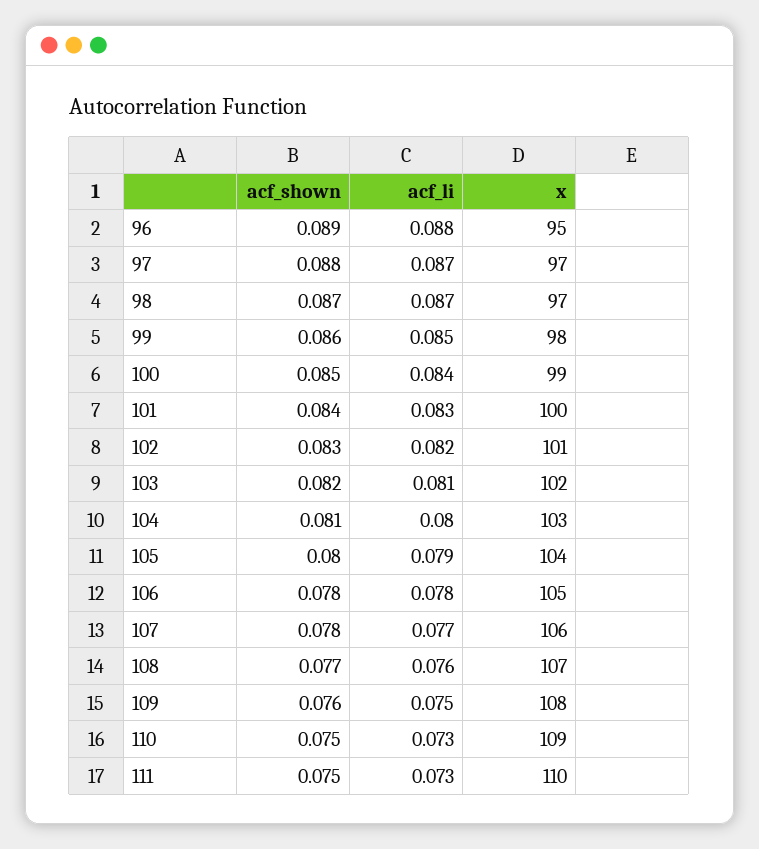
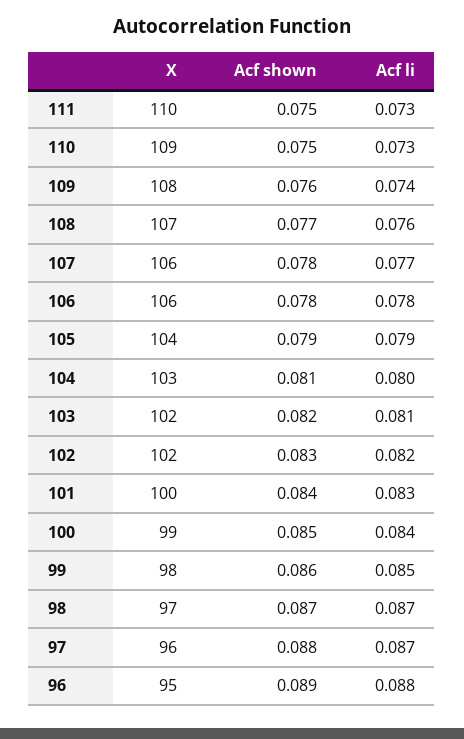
x, 97: 97 -> 96
x, 102: 101 -> 102
acf_shown, 105: 0.08 -> 0.079
x, 106: 105 -> 106
acf_li, 109: 0.075 -> 0.074

